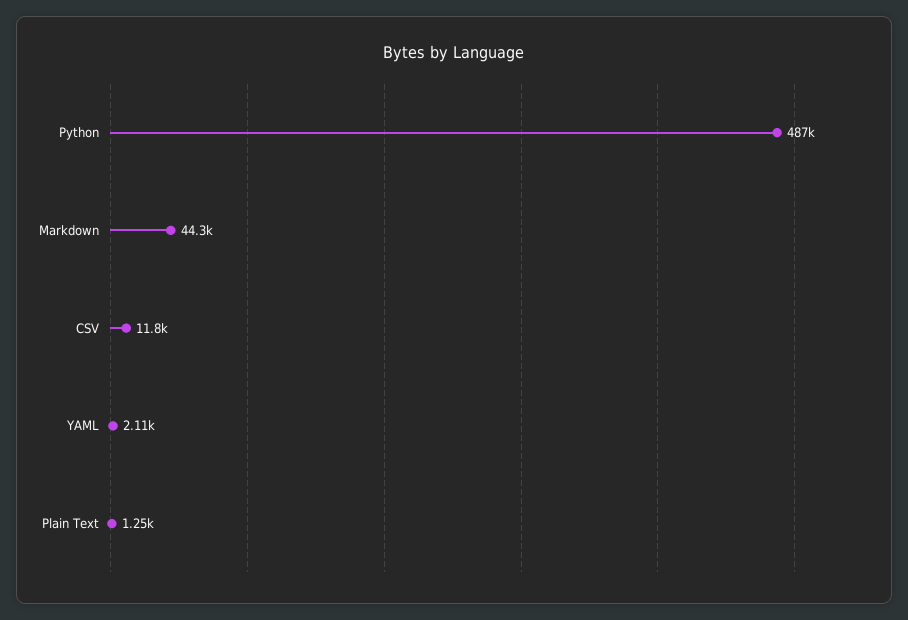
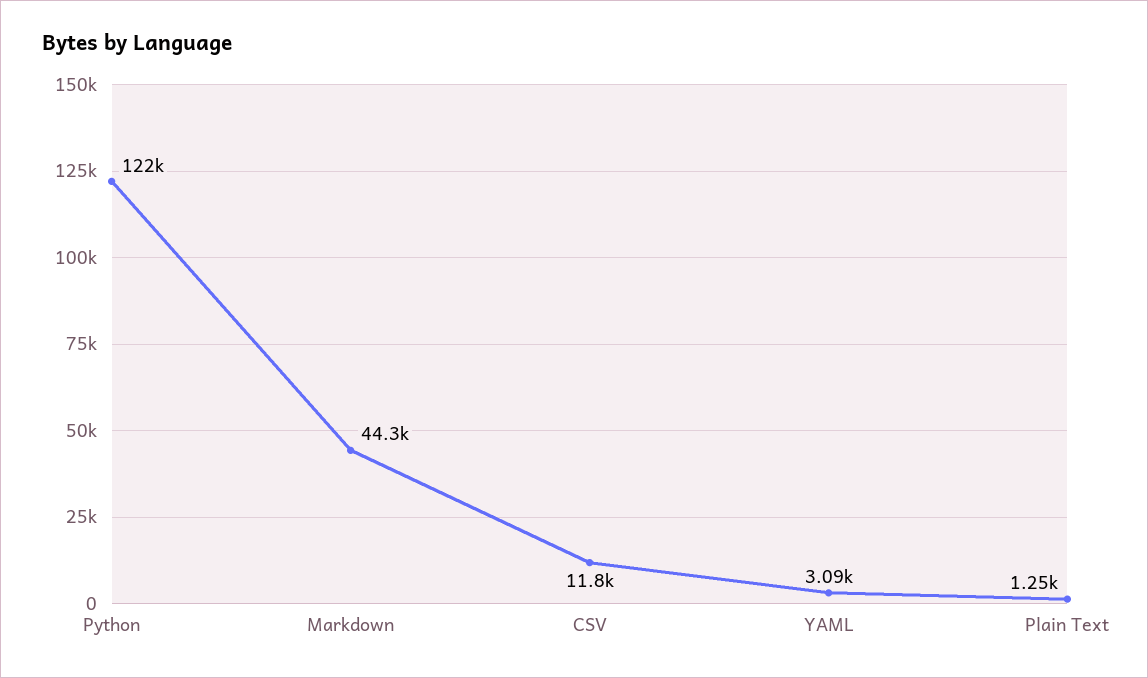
Python: 487000 -> 122000
YAML: 2110 -> 3090

